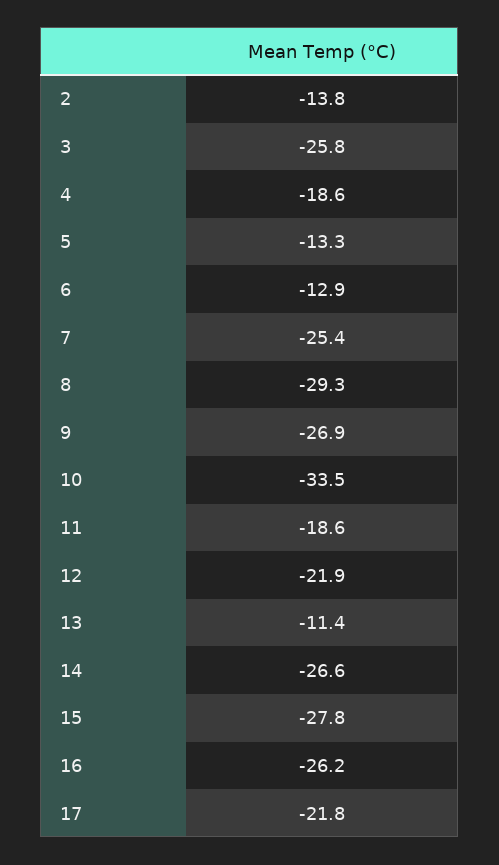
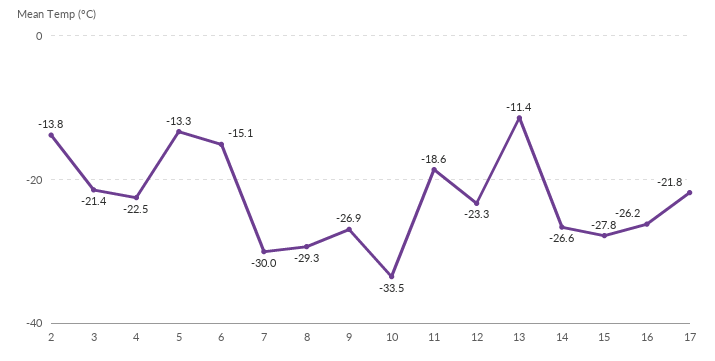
3: -25.8 -> -21.4
4: -18.6 -> -22.5
6: -12.9 -> -15.1
7: -25.4 -> -30
12: -21.9 -> -23.3

